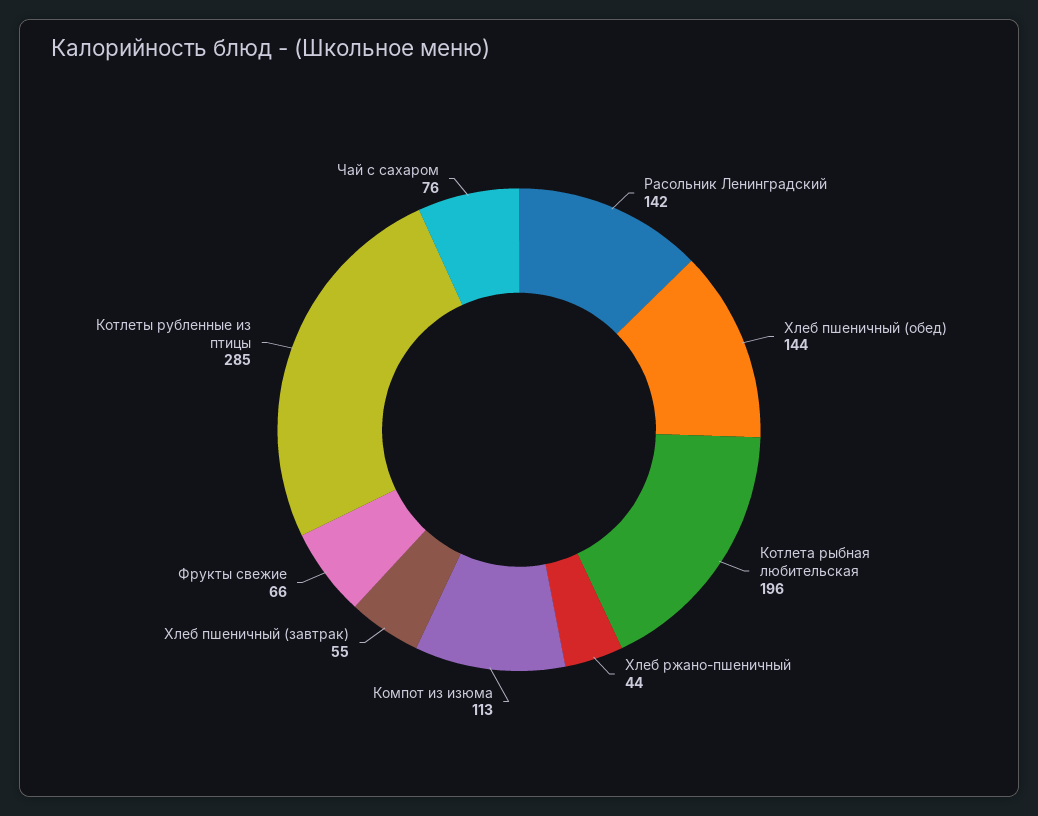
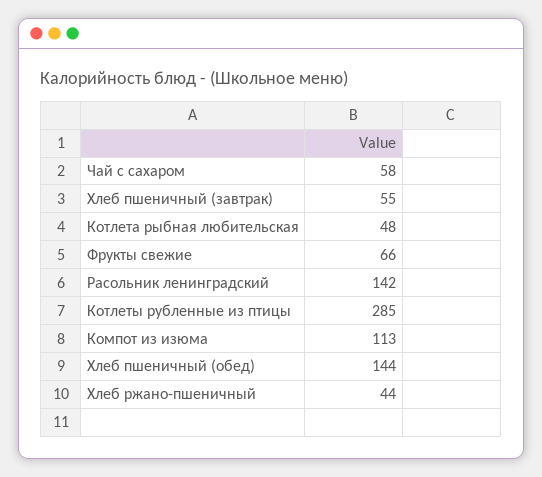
Котлета рыбная любительская: 196 -> 48
Чай с сахаром: 76 -> 58

